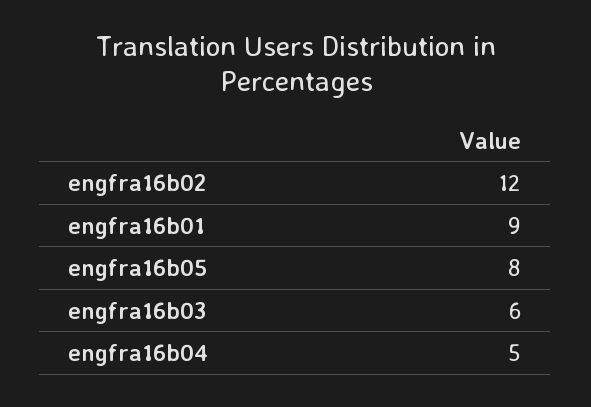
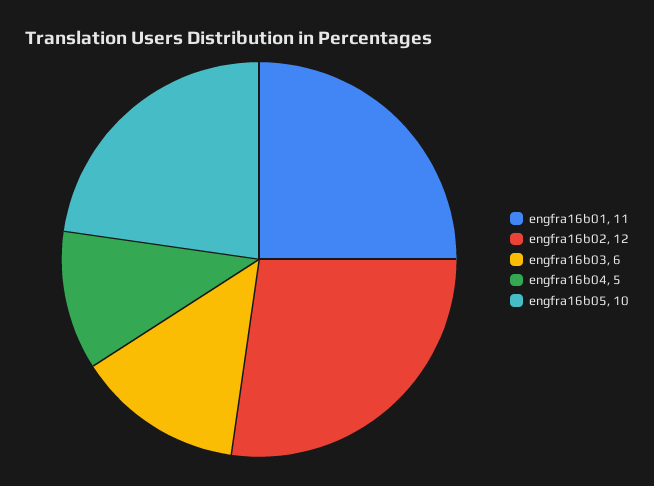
engfra16b01: 9 -> 11
engfra16b05: 8 -> 10

